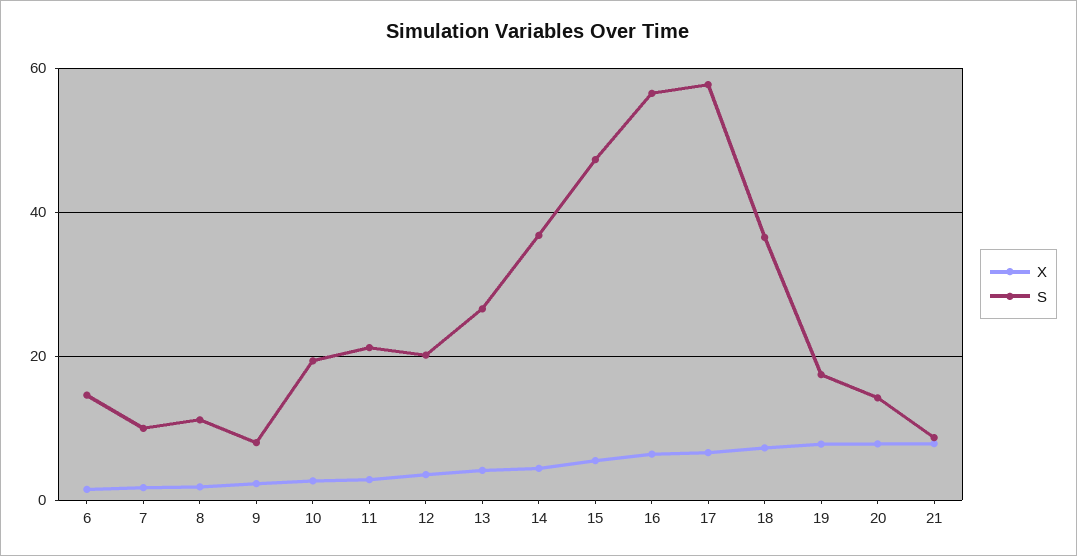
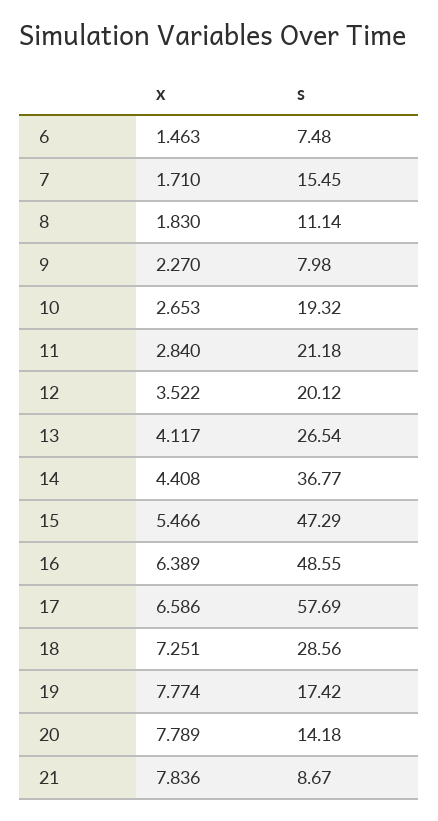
S, 6: 14 -> 7.48
S, 7: 10 -> 15.45
S, 16: 56 -> 48.55
S, 18: 36 -> 28.56

